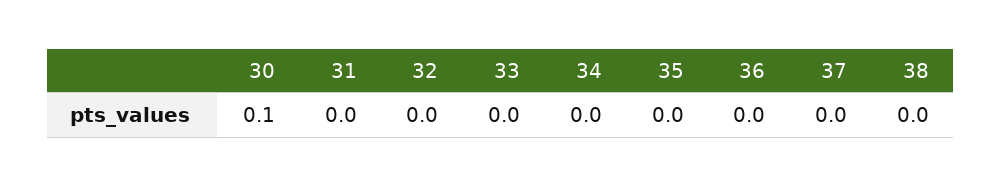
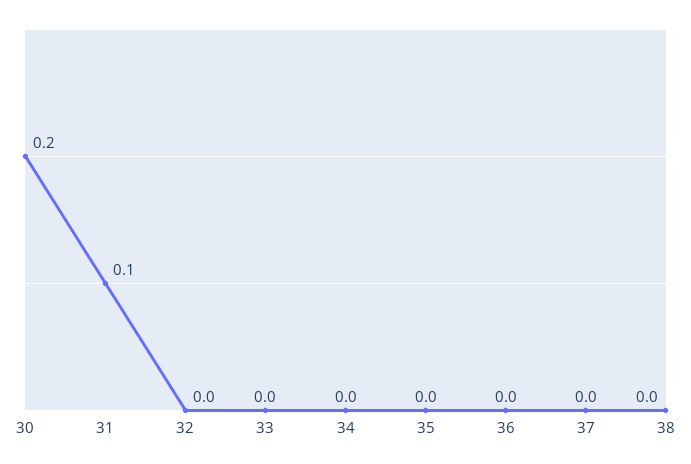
30: 0.1 -> 0.2
31: 0 -> 0.1

